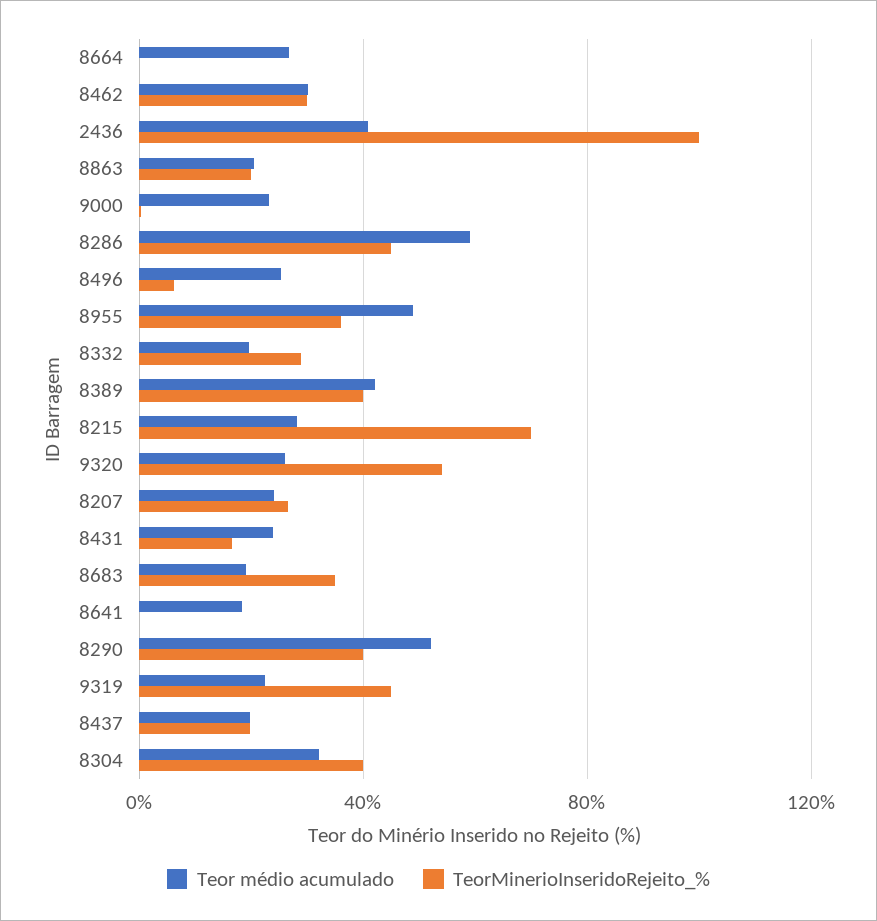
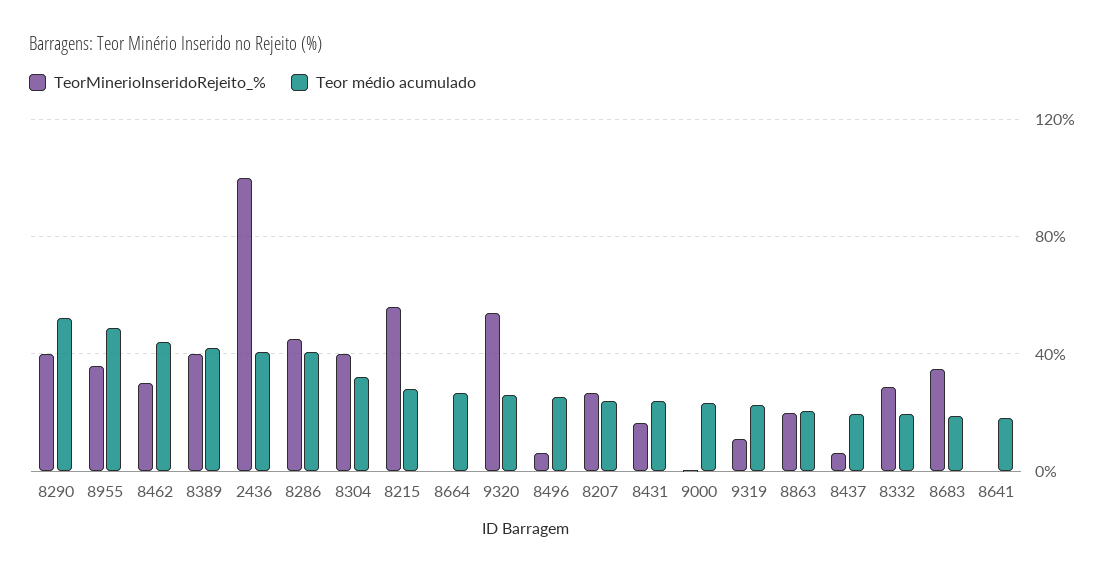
Teor médio acumulado, 8462: 30 -> 45
Teor médio acumulado, 8286: 60 -> 40
TeorMinerioInseridoRejeito_%, 8215: 70 -> 55
TeorMinerioInseridoRejeito_%, 9319: 45 -> 10
TeorMinerioInseridoRejeito_%, 8437: 20 -> 5

